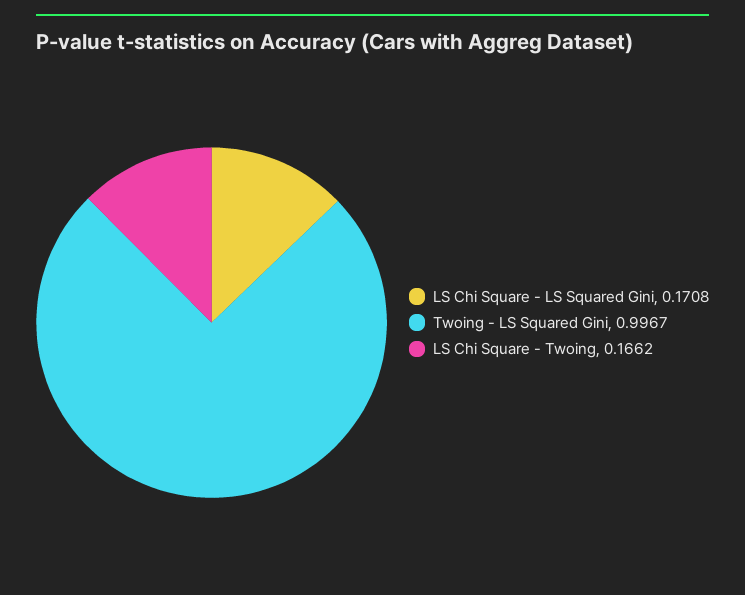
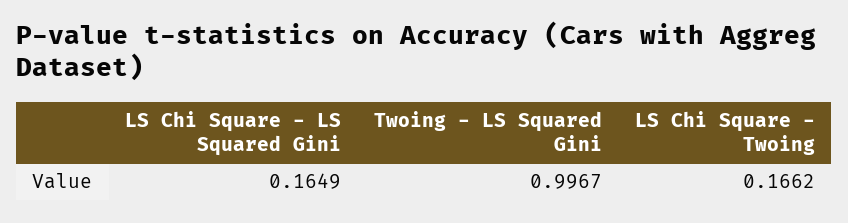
LS Chi Square - LS Squared Gini: 0.1708 -> 0.1649

